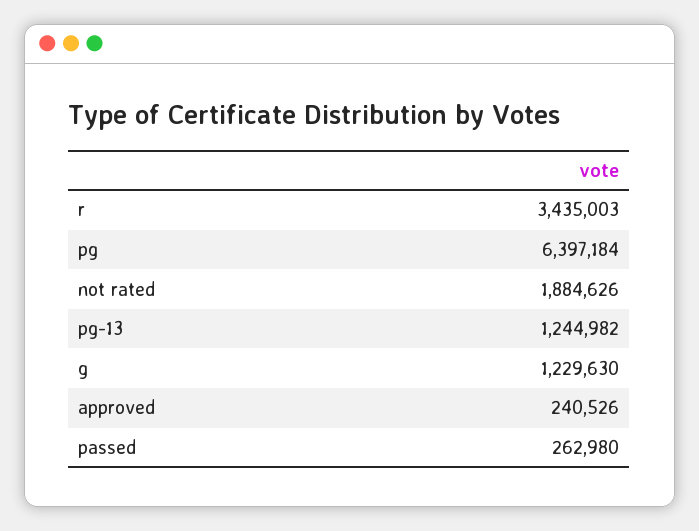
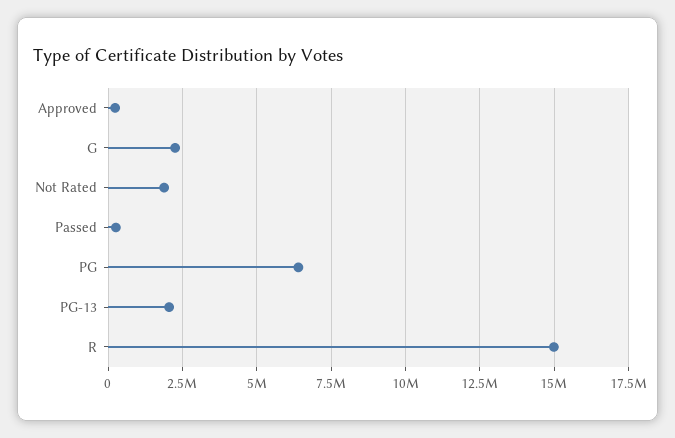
r: 3435003 -> 15000000
pg-13: 1244982 -> 2000000
g: 1229630 -> 2250000

